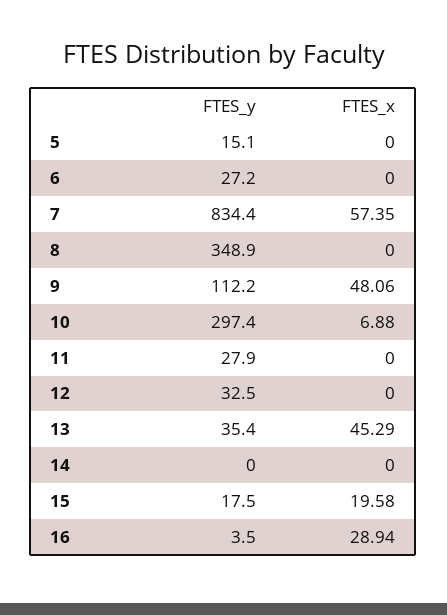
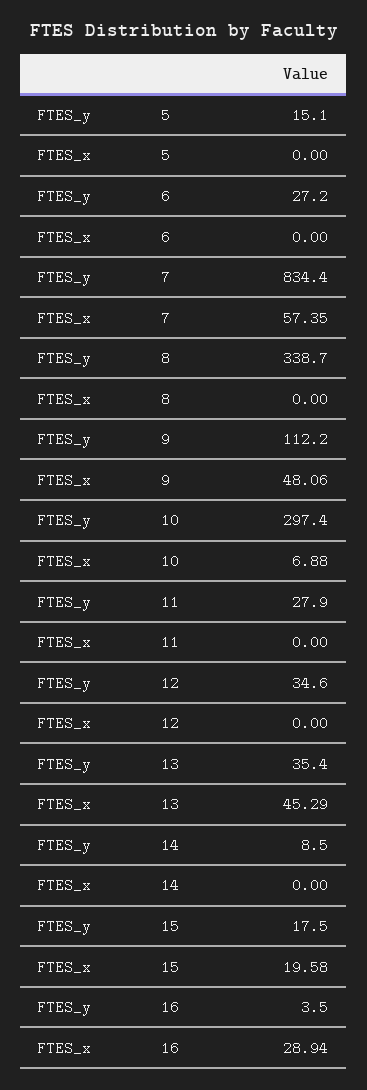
FTES_y, 8: 348.9 -> 338.7
FTES_y, 12: 32.5 -> 34.6
FTES_y, 14: 0 -> 8.5

